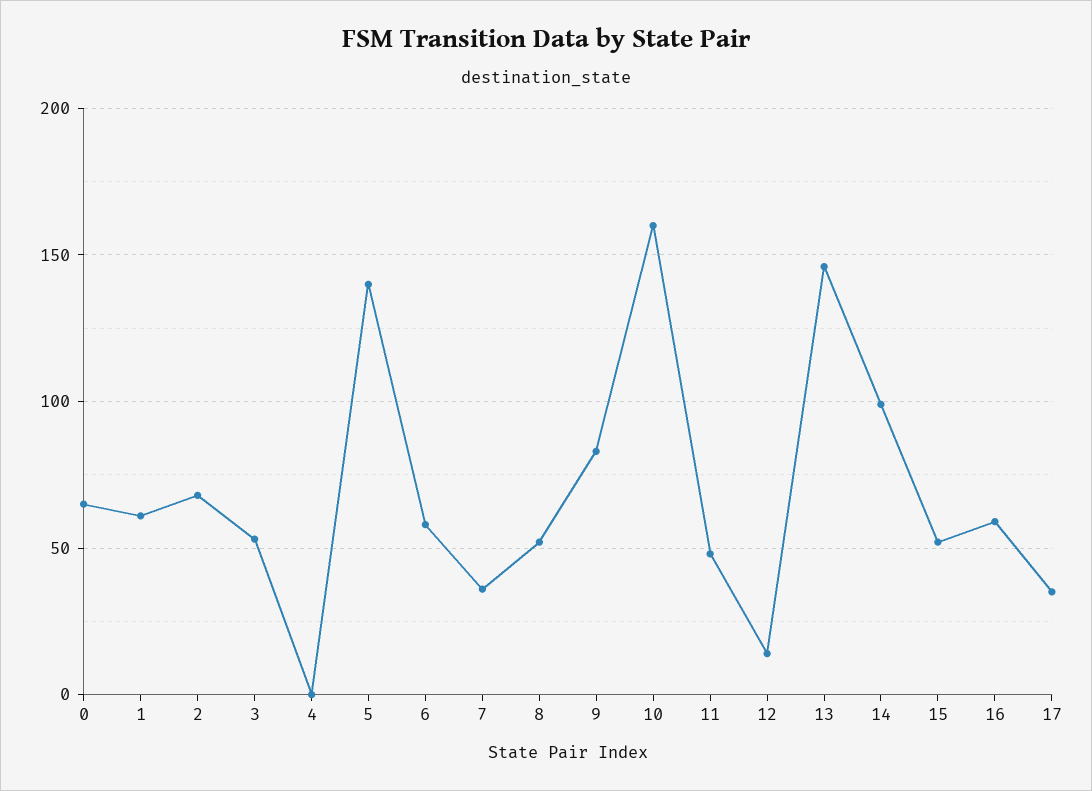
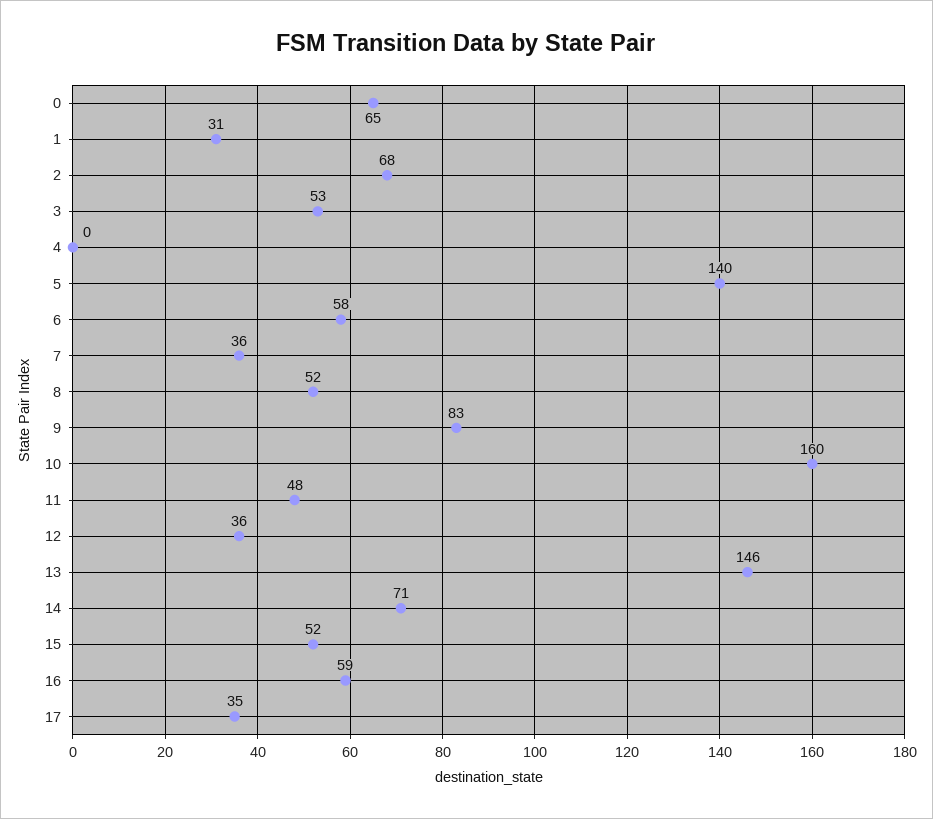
1: 60 -> 31
12: 15 -> 36
14: 100 -> 71

